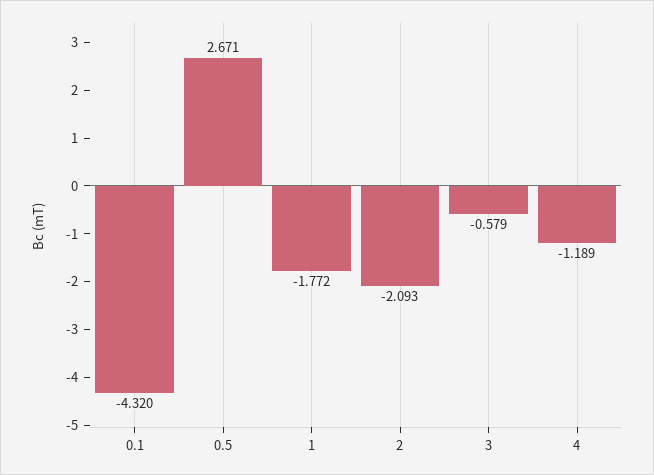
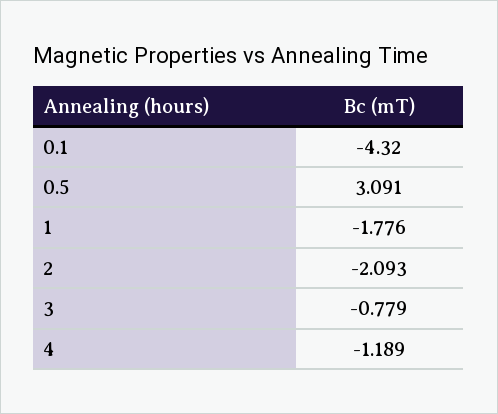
0.5: 2.671 -> 3.091
1: -1.772 -> -1.776
3: -0.579 -> -0.779

